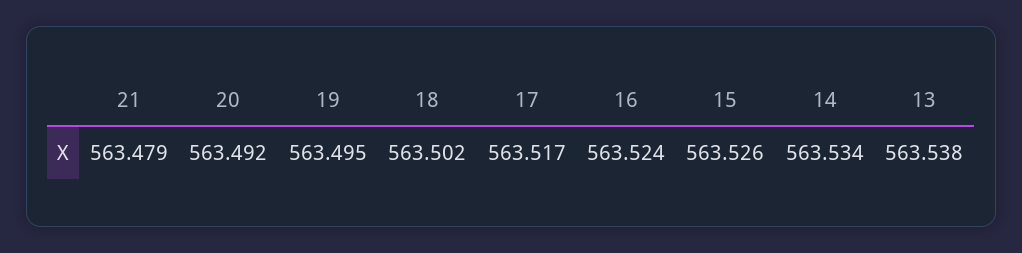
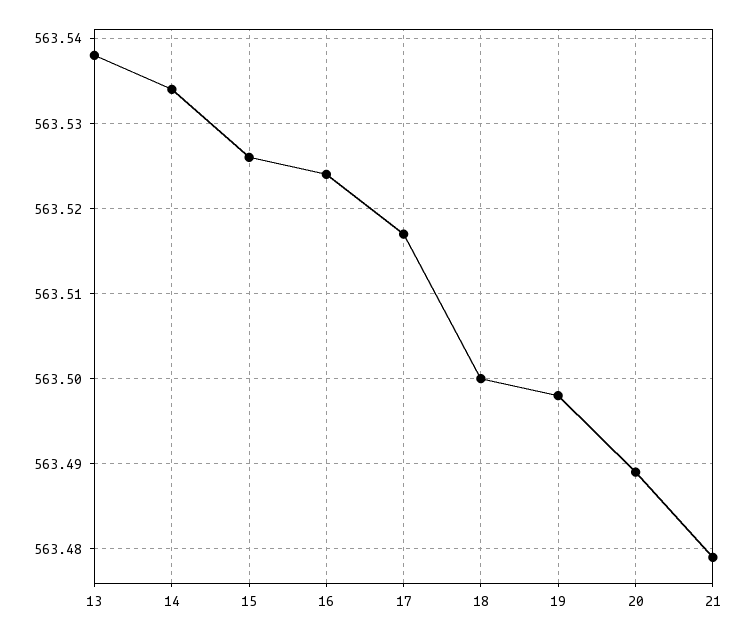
20: 563.492 -> 563.489
19: 563.495 -> 563.498
18: 563.502 -> 563.5

